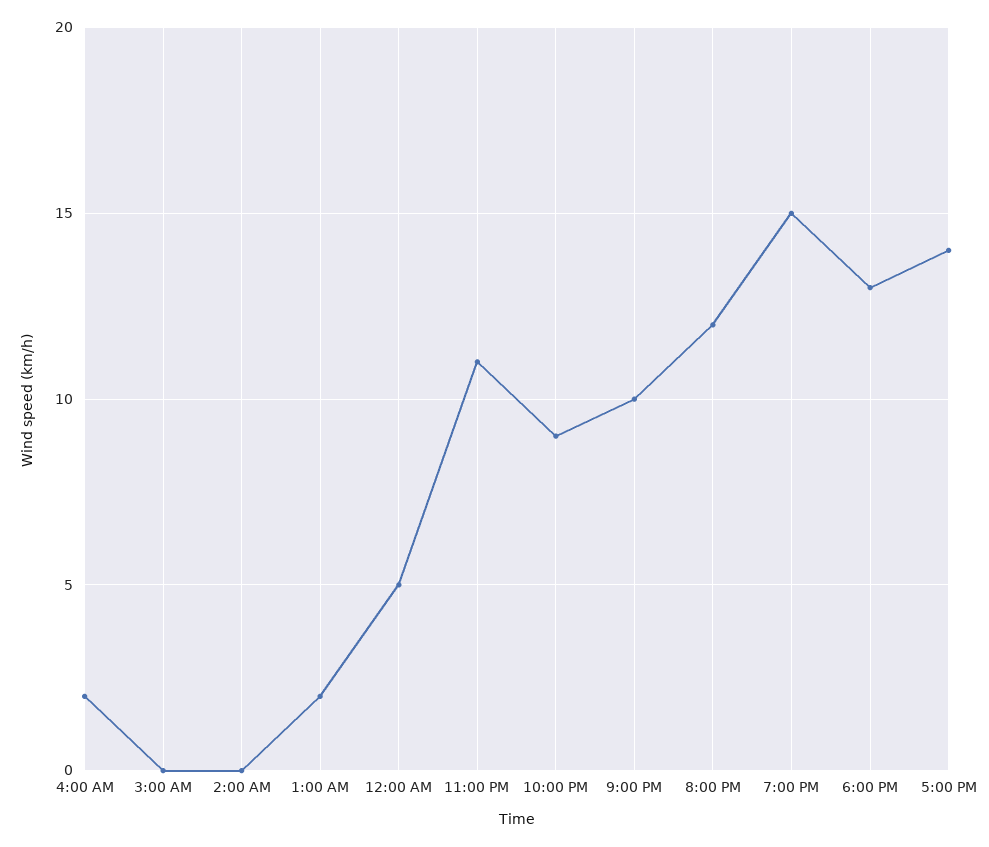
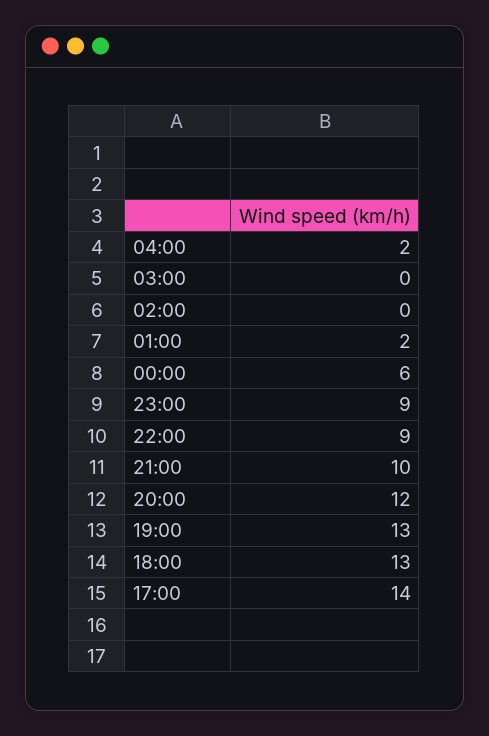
12:00 AM: 5 -> 6
11:00 PM: 11 -> 9
7:00 PM: 15 -> 13

